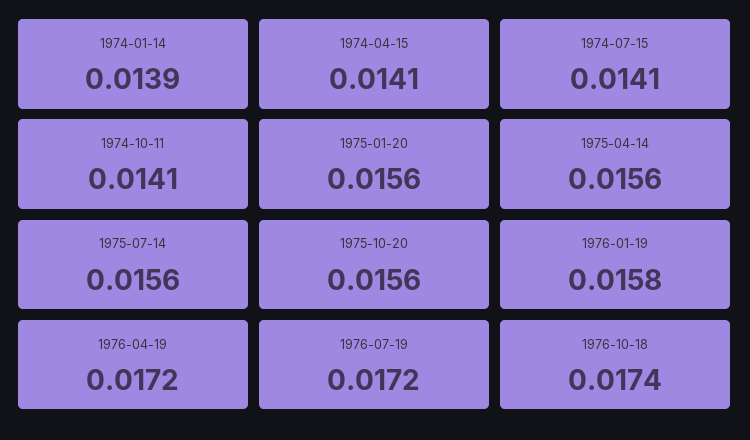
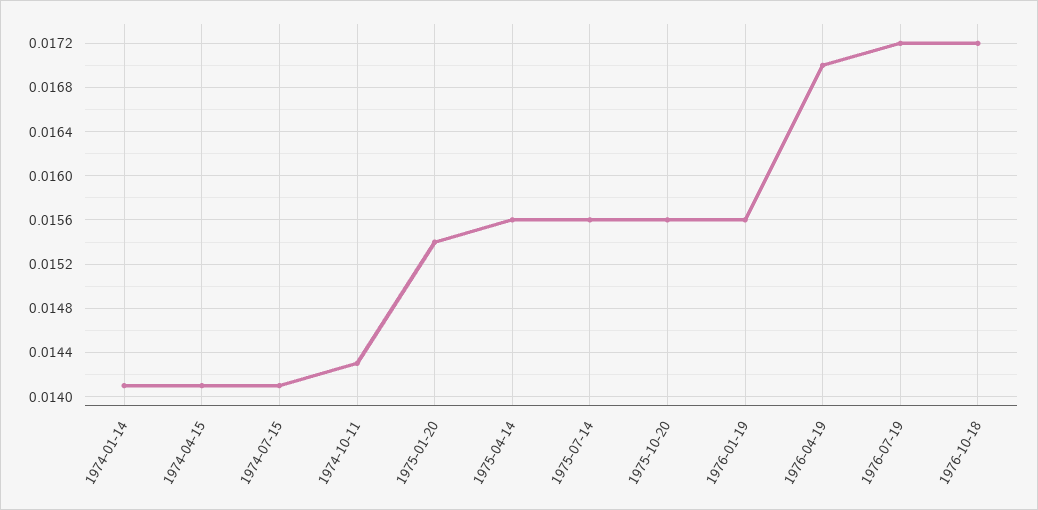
1974-01-14: 0.0139 -> 0.0141
1974-10-11: 0.0141 -> 0.0143
1975-01-20: 0.0156 -> 0.0154
1976-01-19: 0.0158 -> 0.0156
1976-04-19: 0.0172 -> 0.017
1976-10-18: 0.0174 -> 0.0172

